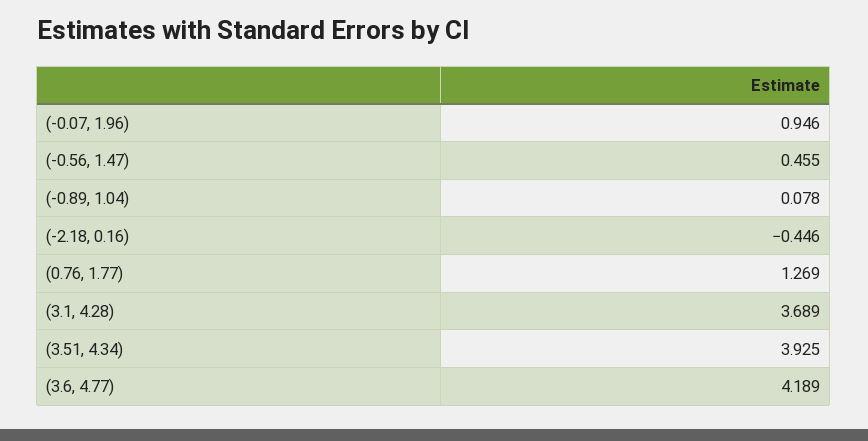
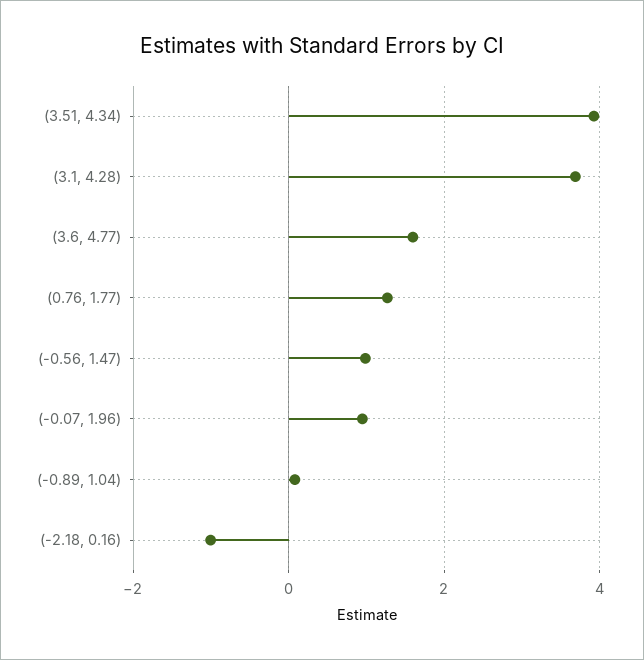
(-0.56, 1.47): 0.455 -> 1
(-2.18, 0.16): -0.446 -> -1
(3.6, 4.77): 4.189 -> 1.6

